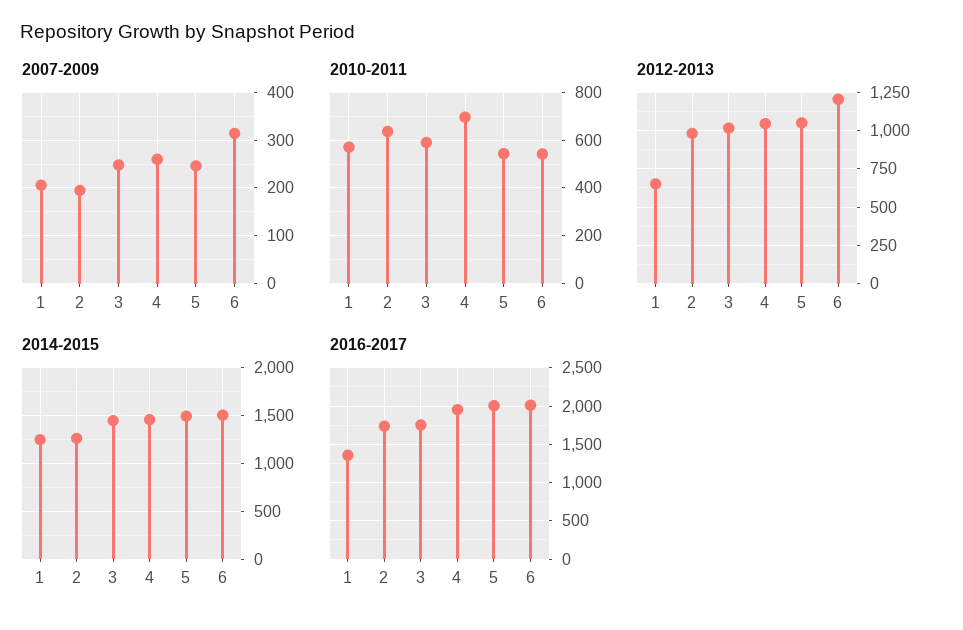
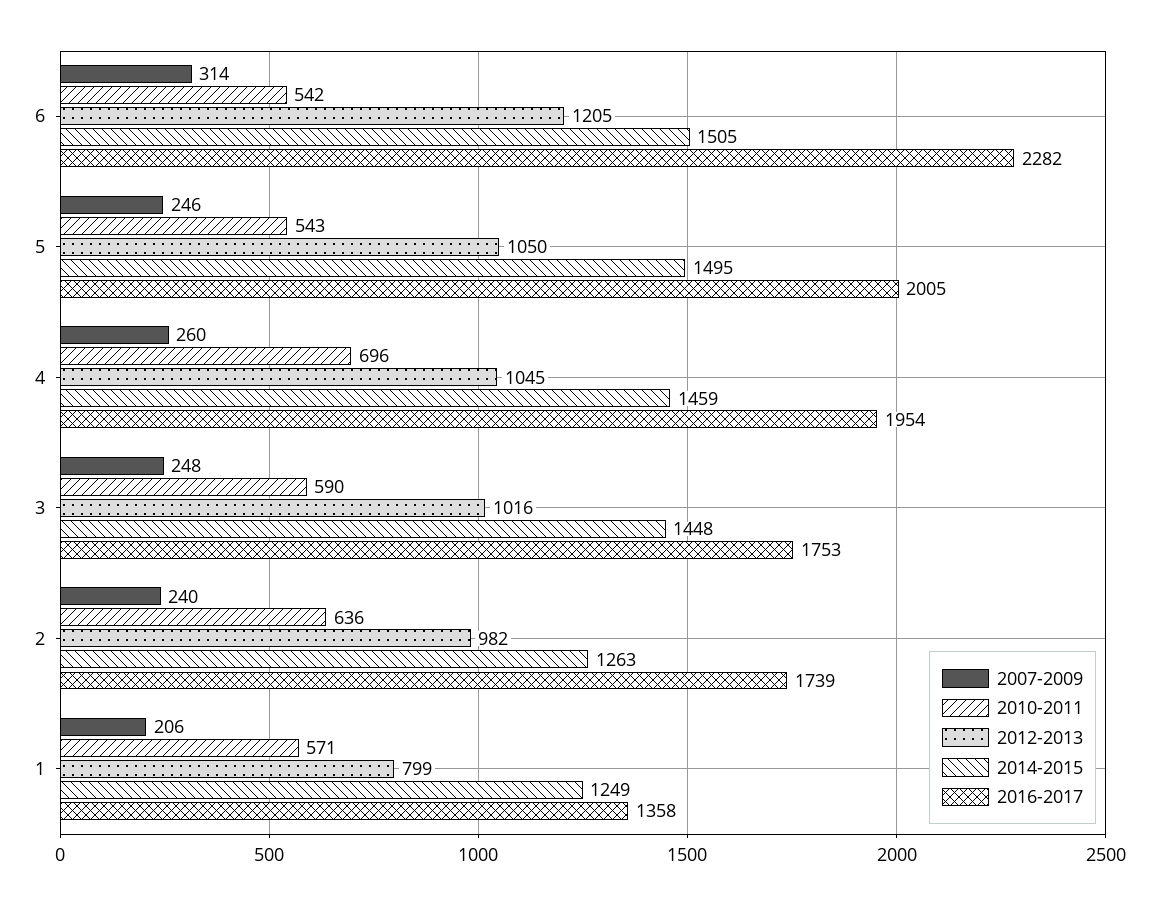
2007-2009, 2: 200 -> 240
2012-2013, 1: 650 -> 799
2016-2017, 6: 2000 -> 2282

